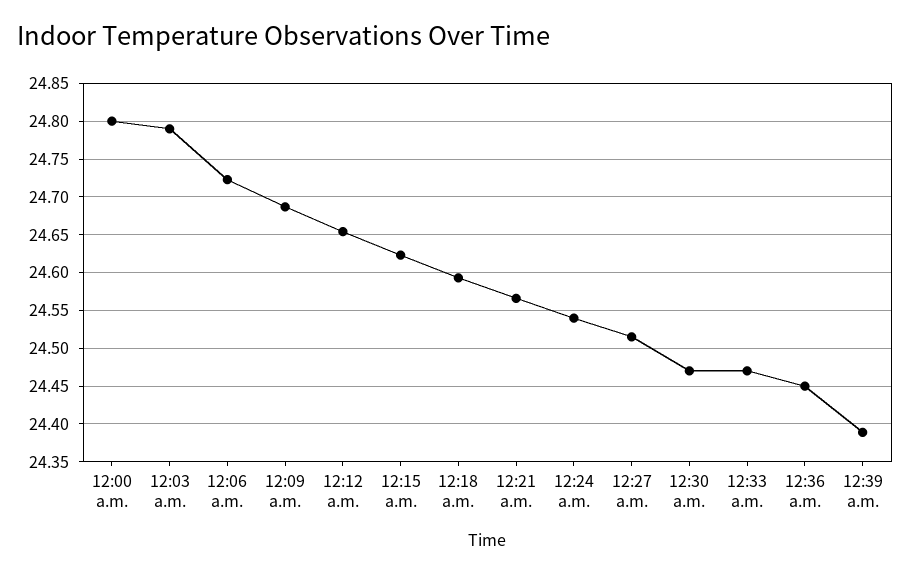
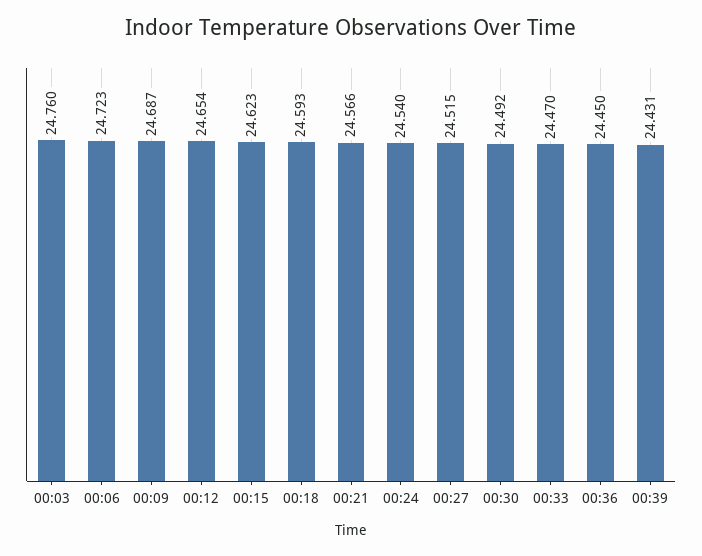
12:00 a.m.: 24.8 -> none
12:03 a.m.: 24.79 -> 24.76
12:30 a.m.: 24.47 -> 24.492
12:39 a.m.: 24.39 -> 24.431

